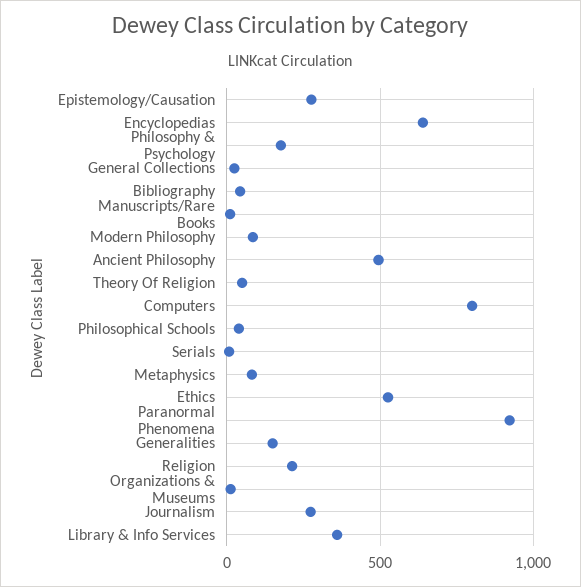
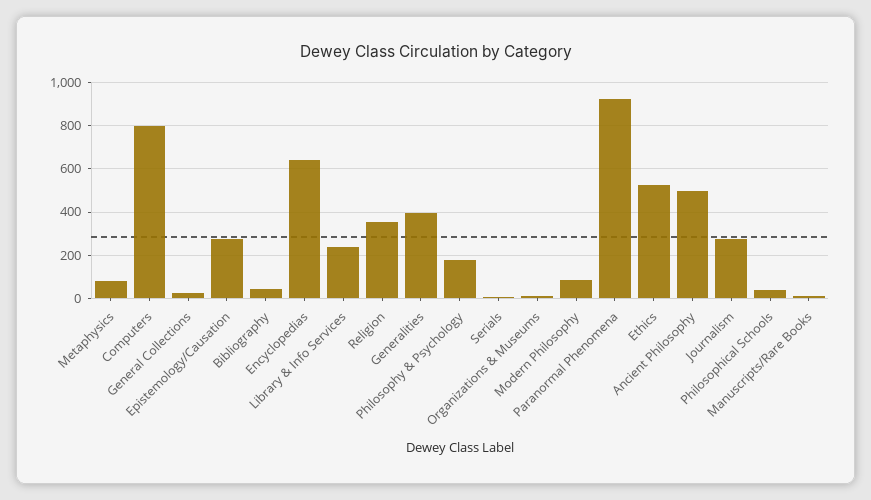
Theory Of Religion: 50 -> none
Generalities: 150 -> 400
Religion: 200 -> 350
Library & Info Services: 350 -> 250

